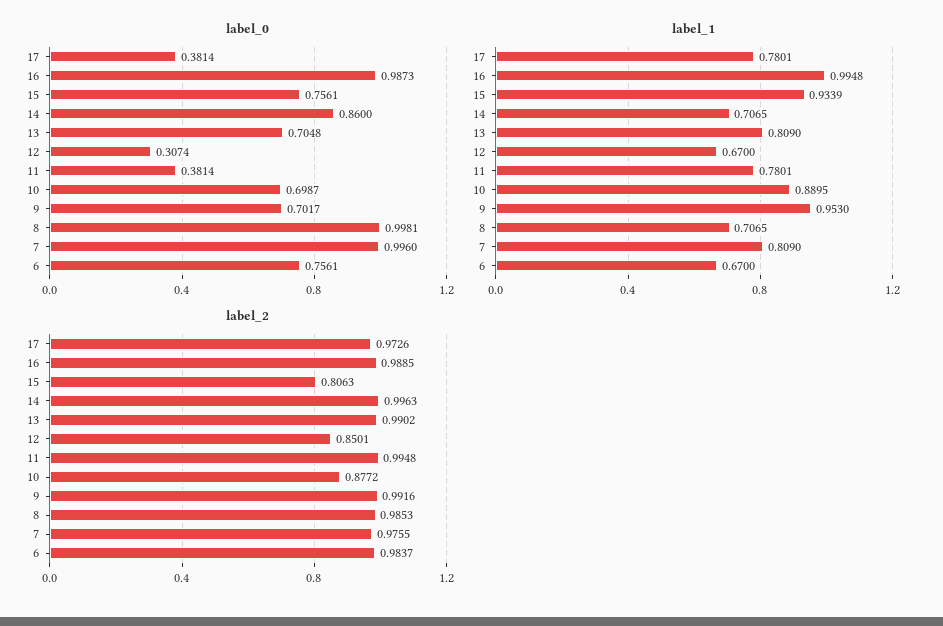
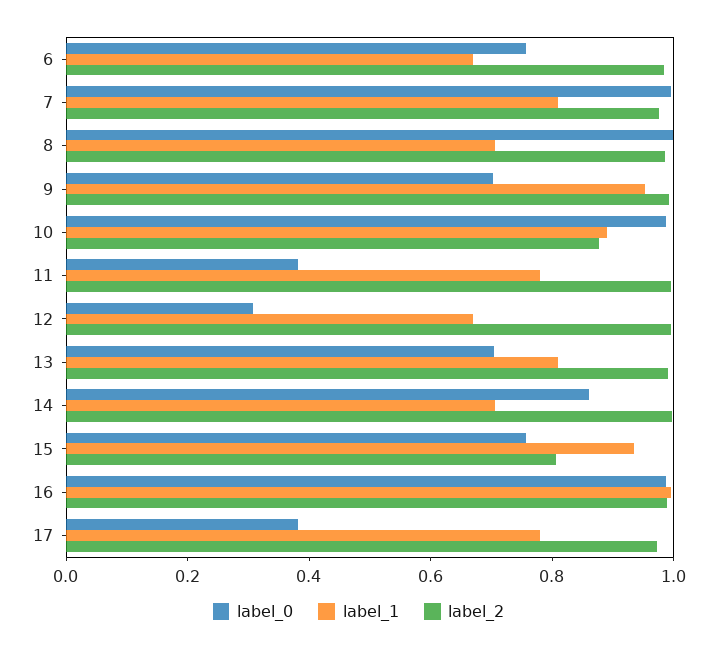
label_0, 10: 0.6987 -> 1
label_2, 12: 0.8501 -> 1

